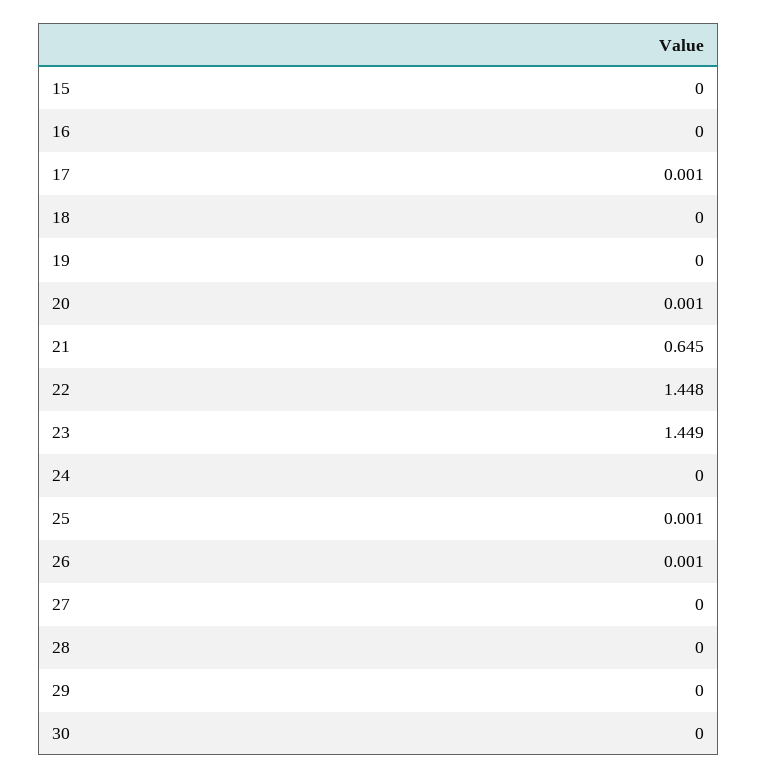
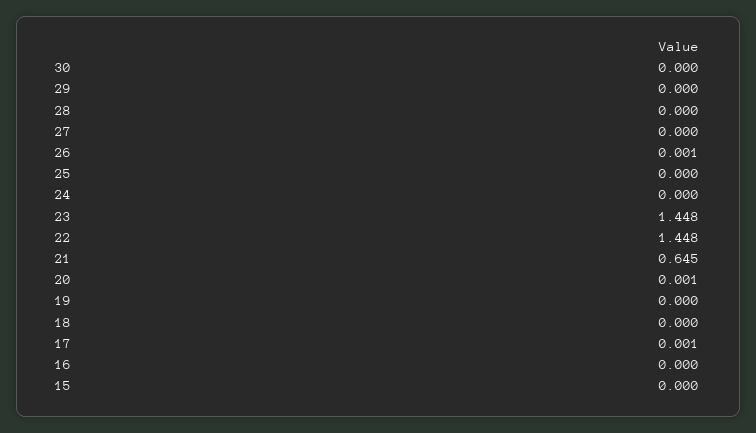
23: 1.449 -> 1.448
25: 0.001 -> 0

